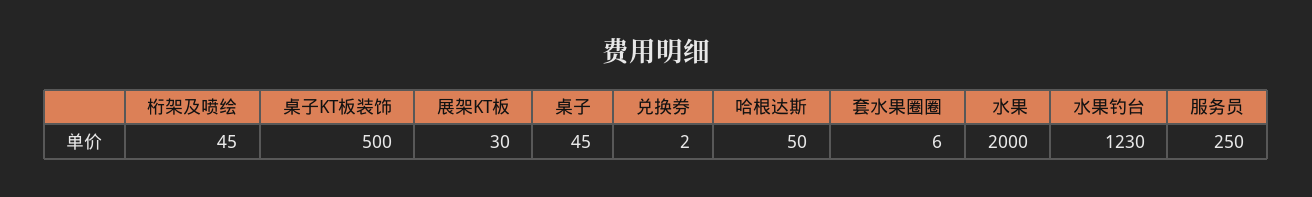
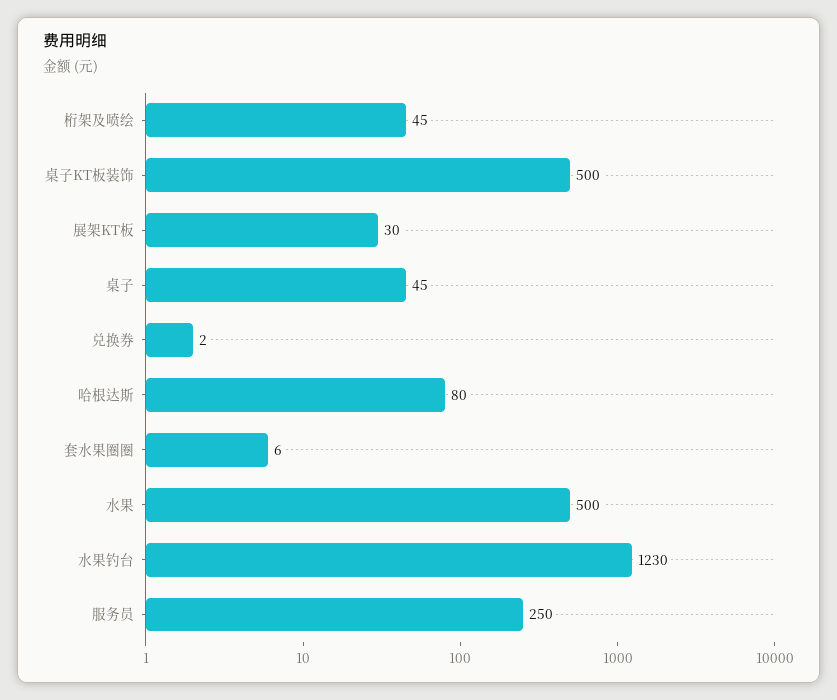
哈根达斯: 50 -> 80
水果: 2000 -> 500

